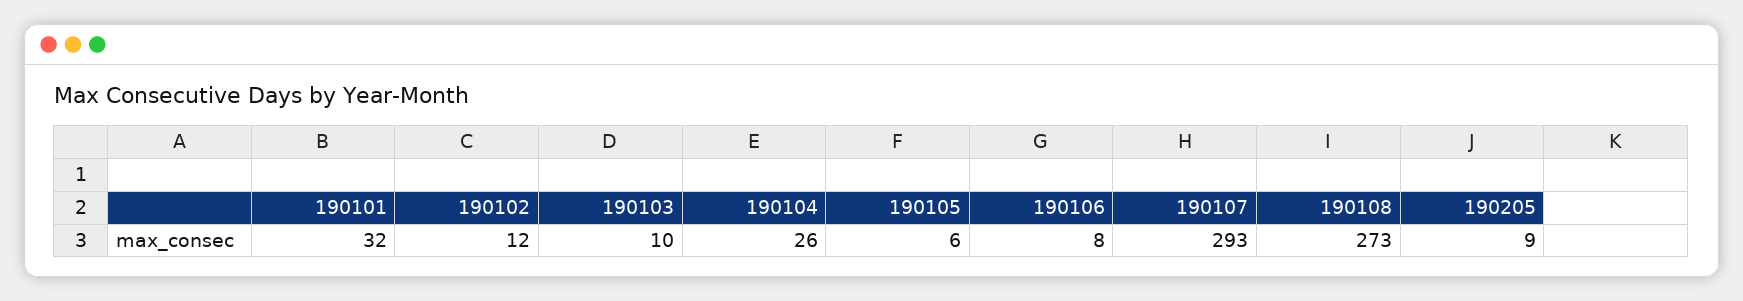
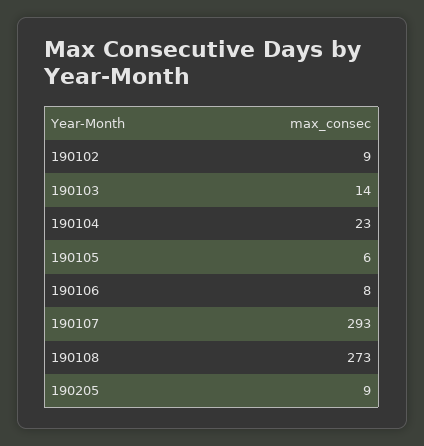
190101: 32 -> none
190102: 12 -> 9
190103: 10 -> 14
190104: 26 -> 23

